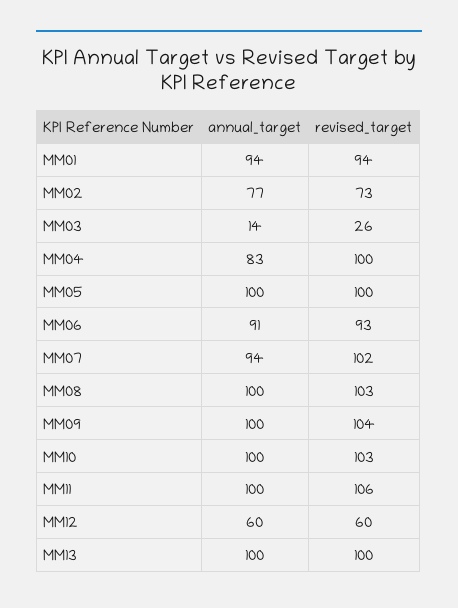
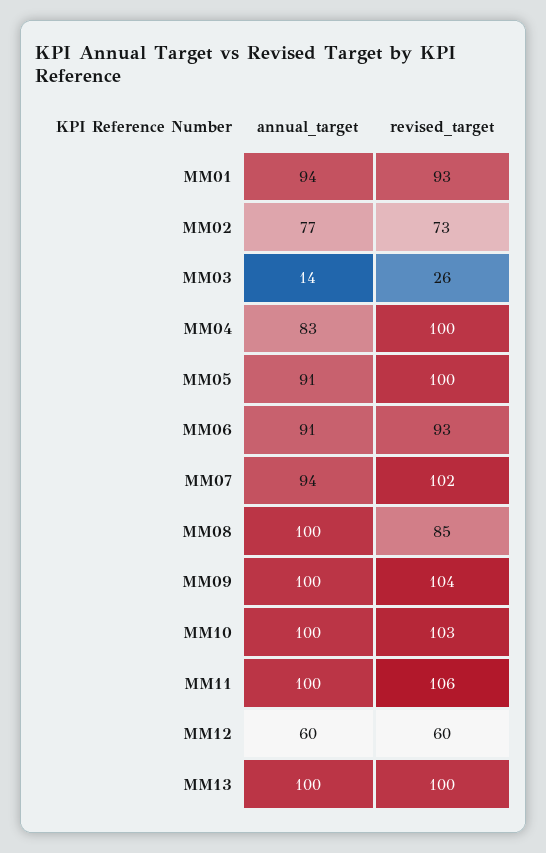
revised_target, MM01: 94 -> 93
annual_target, MM05: 100 -> 91
revised_target, MM08: 103 -> 85

